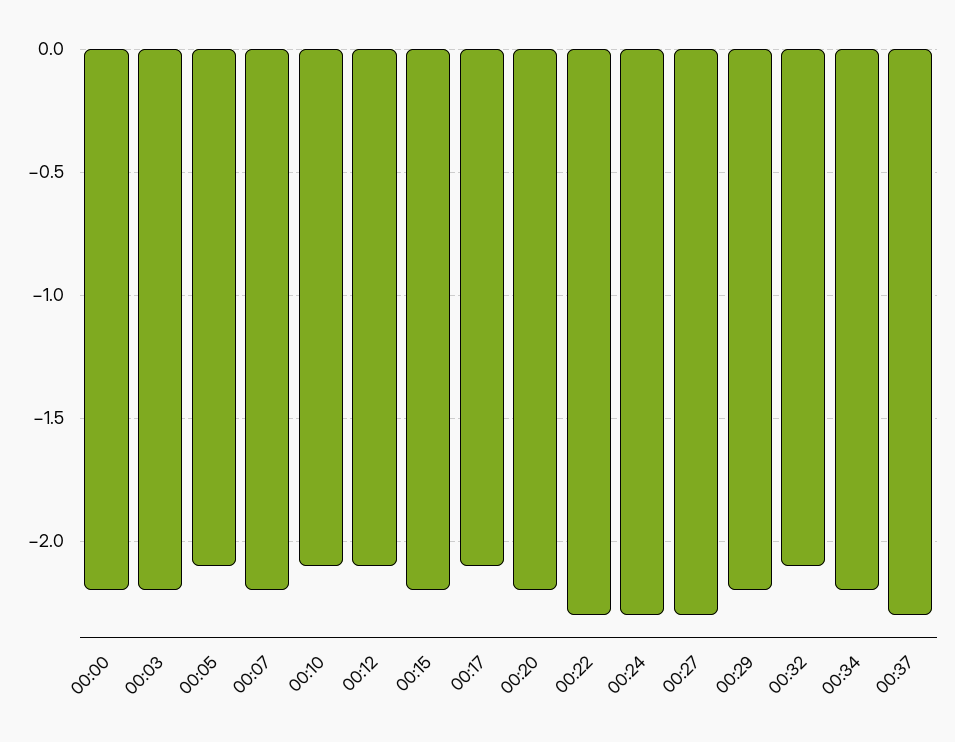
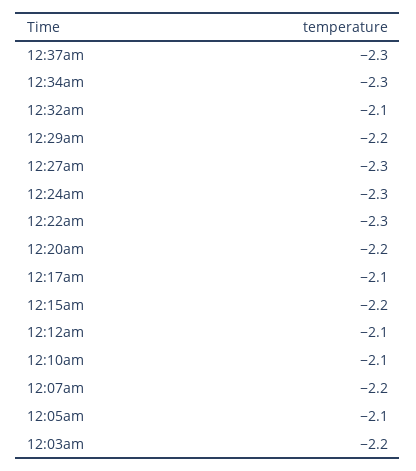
00:00: -2.2 -> none
00:34: -2.2 -> -2.3

